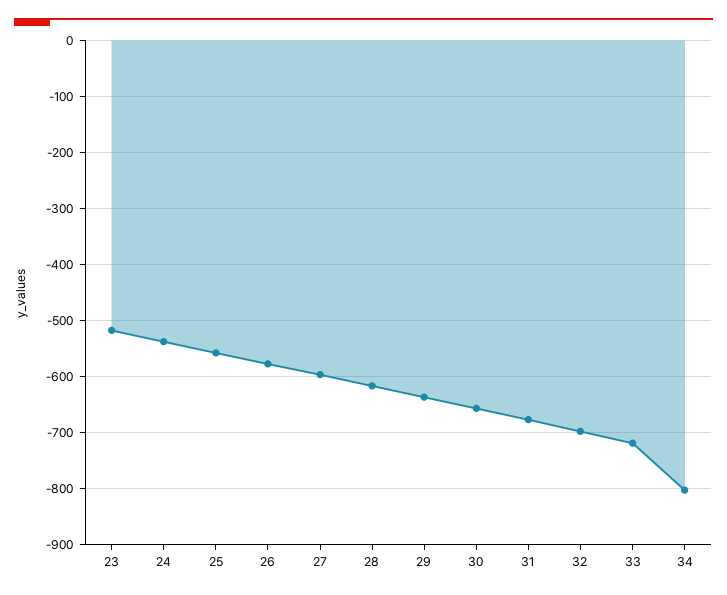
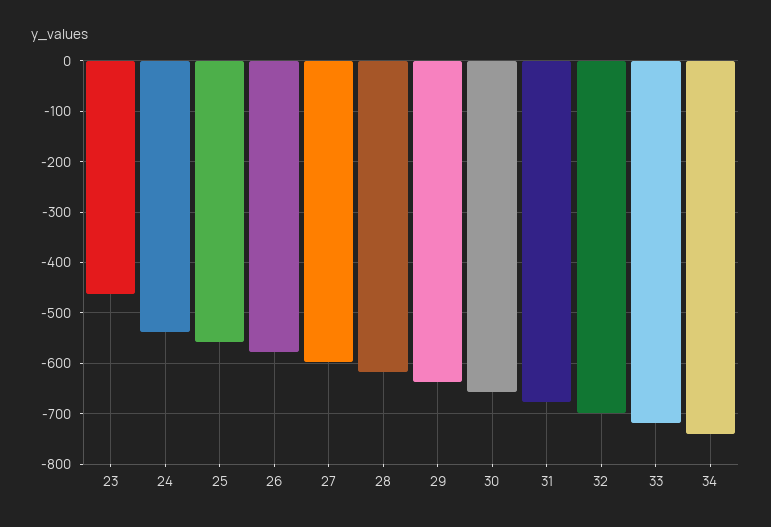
23: -520 -> -460
34: -800 -> -740

